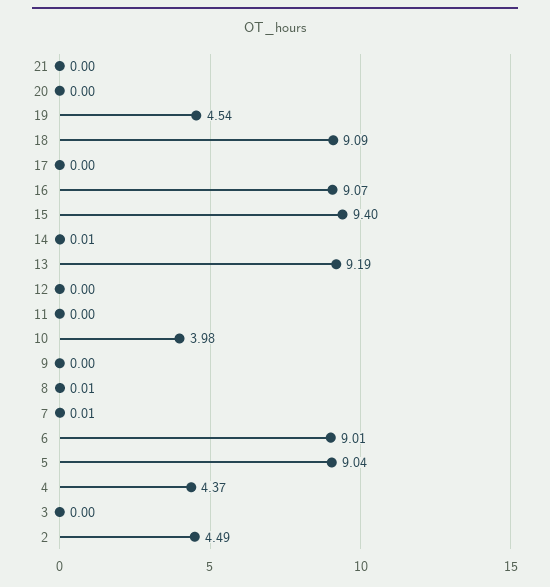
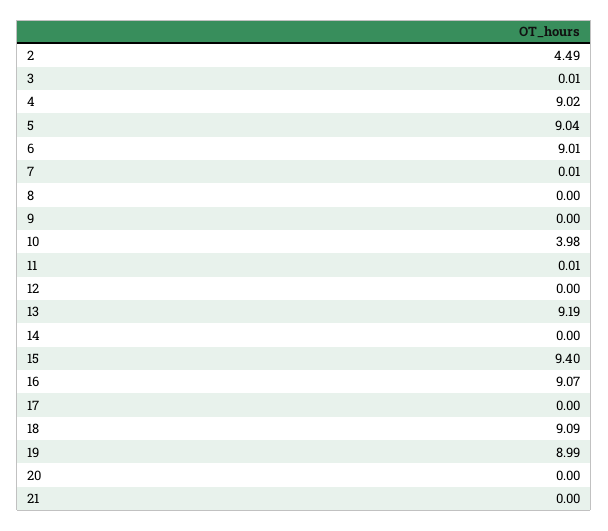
19: 4.54 -> 8.99
14: 0.01 -> 0
11: 0 -> 0.01
8: 0.01 -> 0
4: 4.37 -> 9.02
3: 0 -> 0.01

